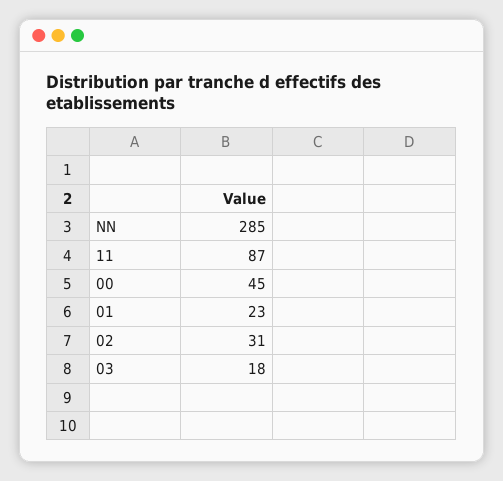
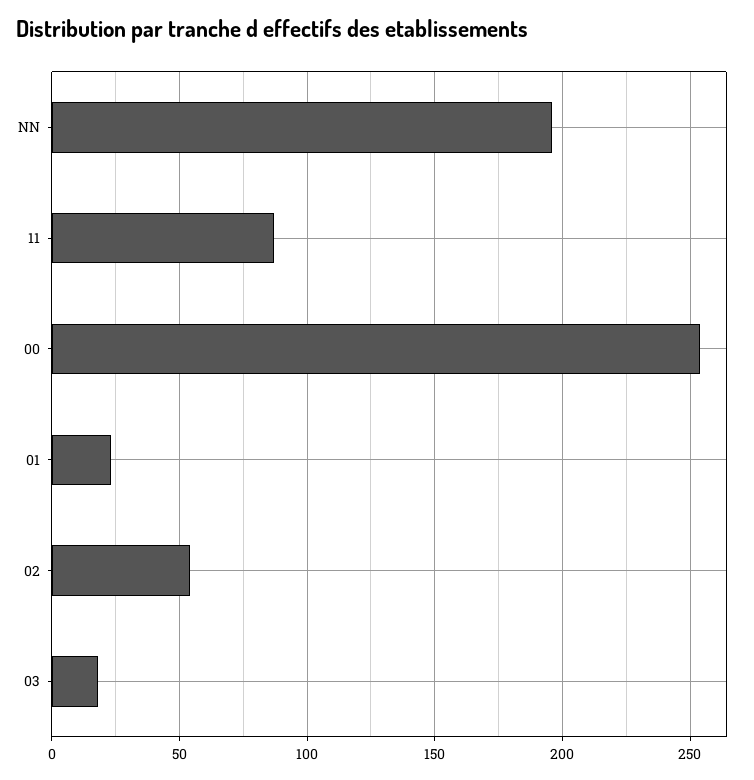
NN: 285 -> 195
00: 45 -> 255
02: 31 -> 55

